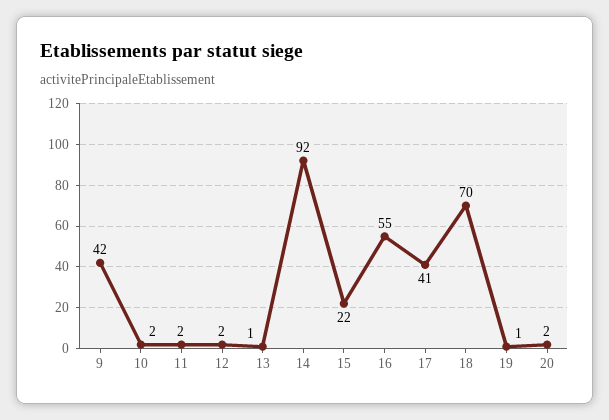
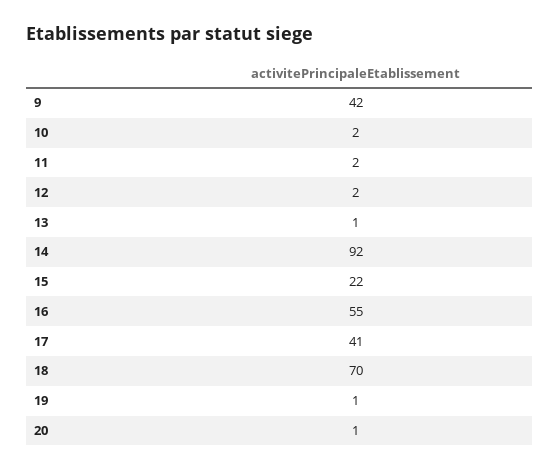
20: 2 -> 1

